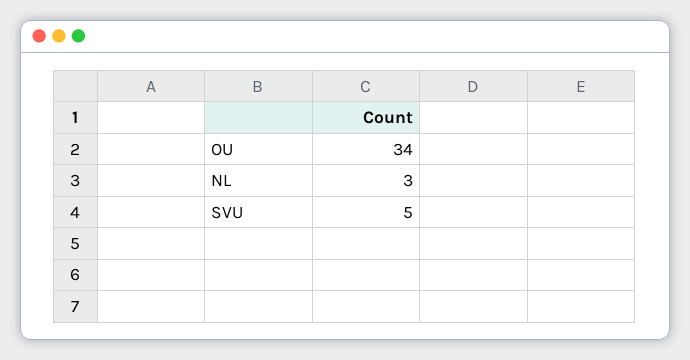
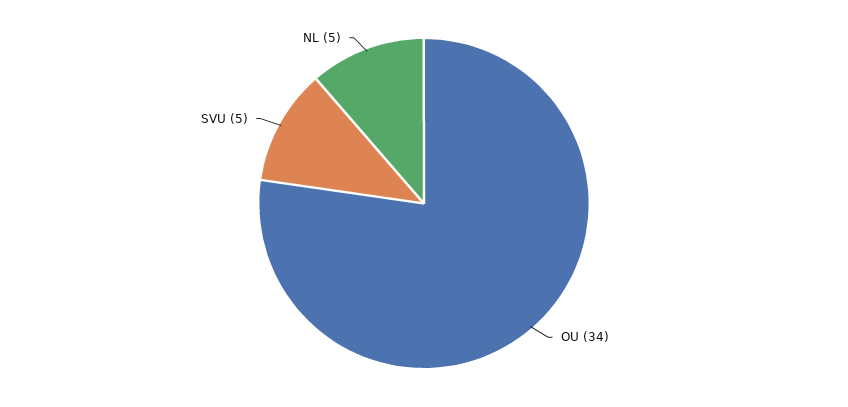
NL: 3 -> 5

